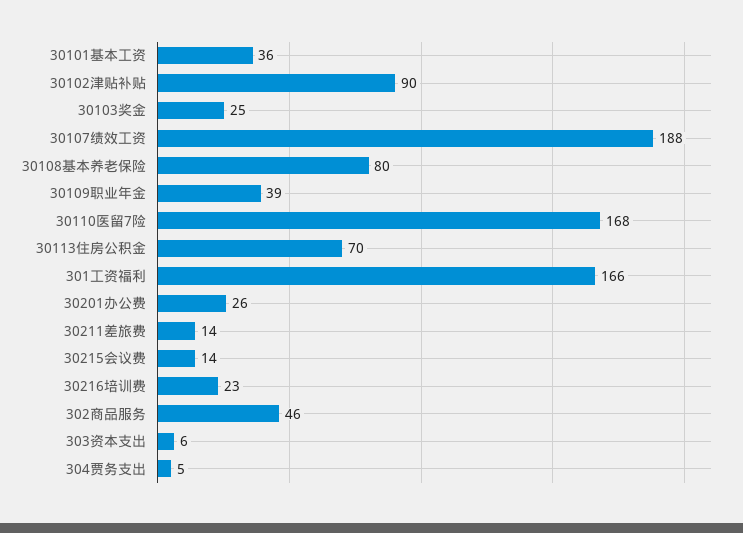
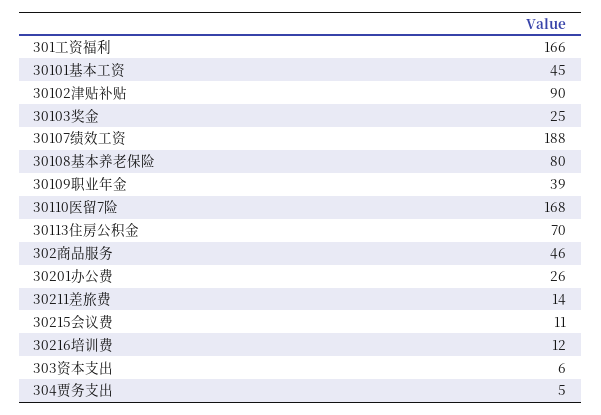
30101基本工资: 36 -> 45
30215会议费: 14 -> 11
30216培训费: 23 -> 12

